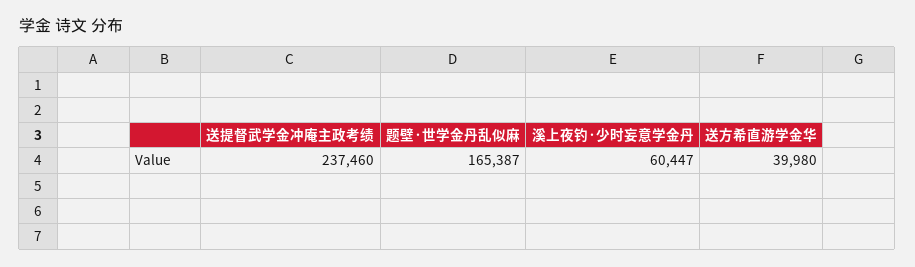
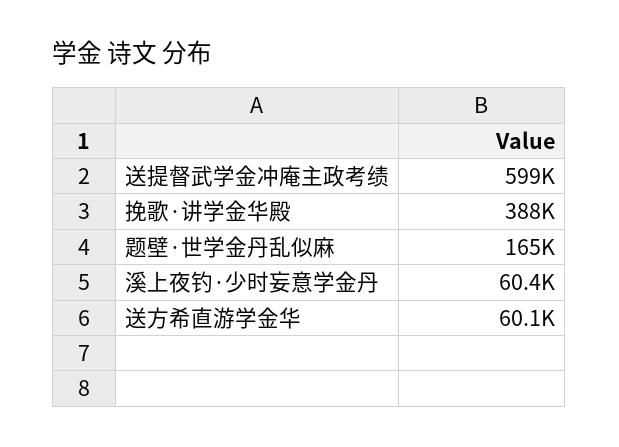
送提督武学金冲庵主政考绩: 237460 -> 599000
送方希直游学金华: 39980 -> 60100
挽歌·讲学金华殿: none -> 388000

